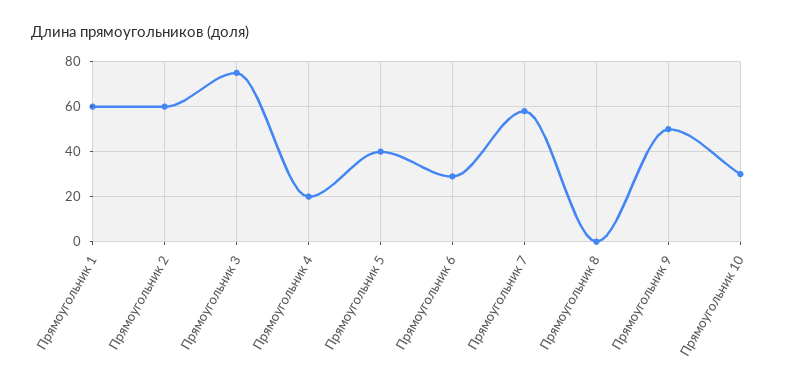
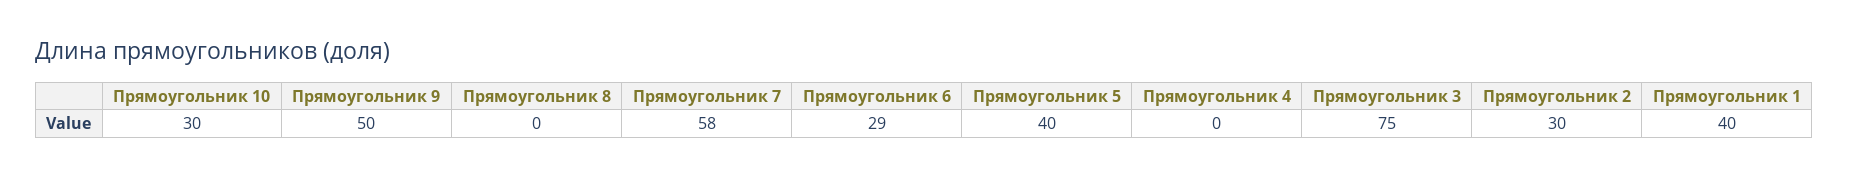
Прямоугольник 1: 60 -> 40
Прямоугольник 2: 60 -> 30
Прямоугольник 4: 20 -> 0

